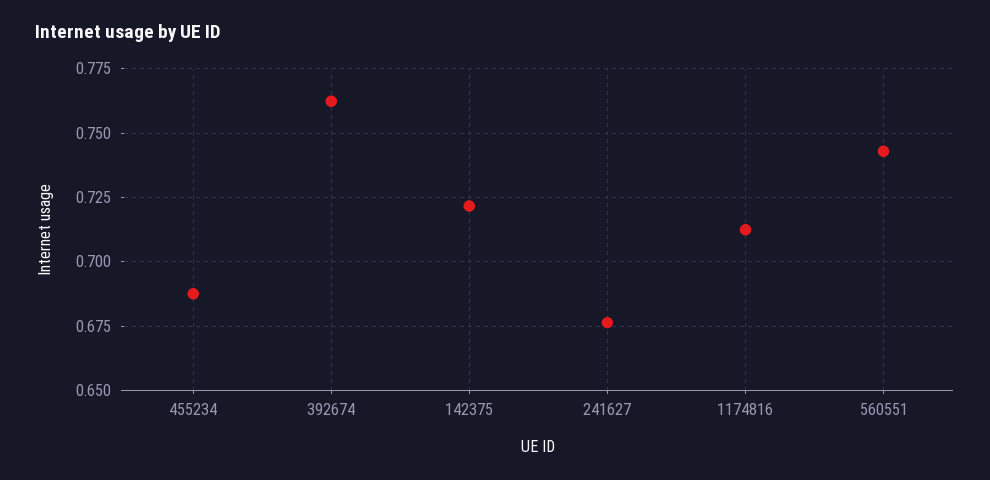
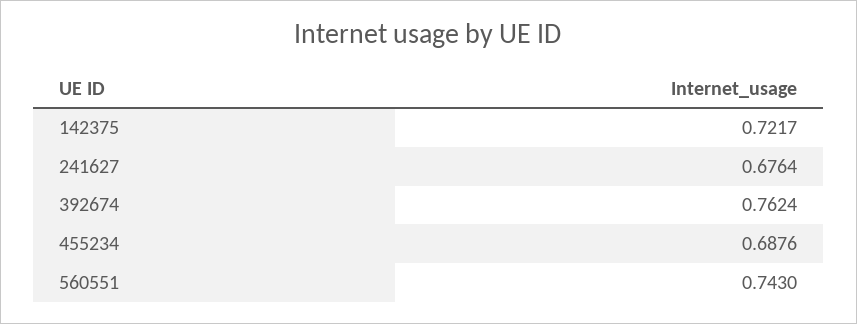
1174816: 0.7125 -> none

